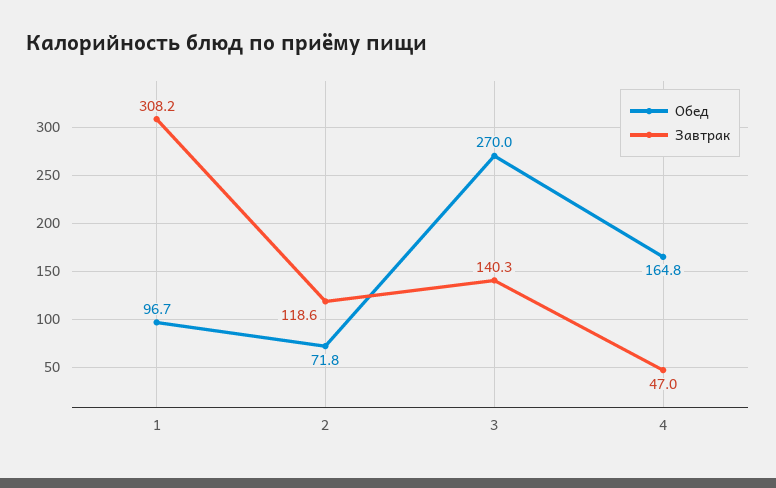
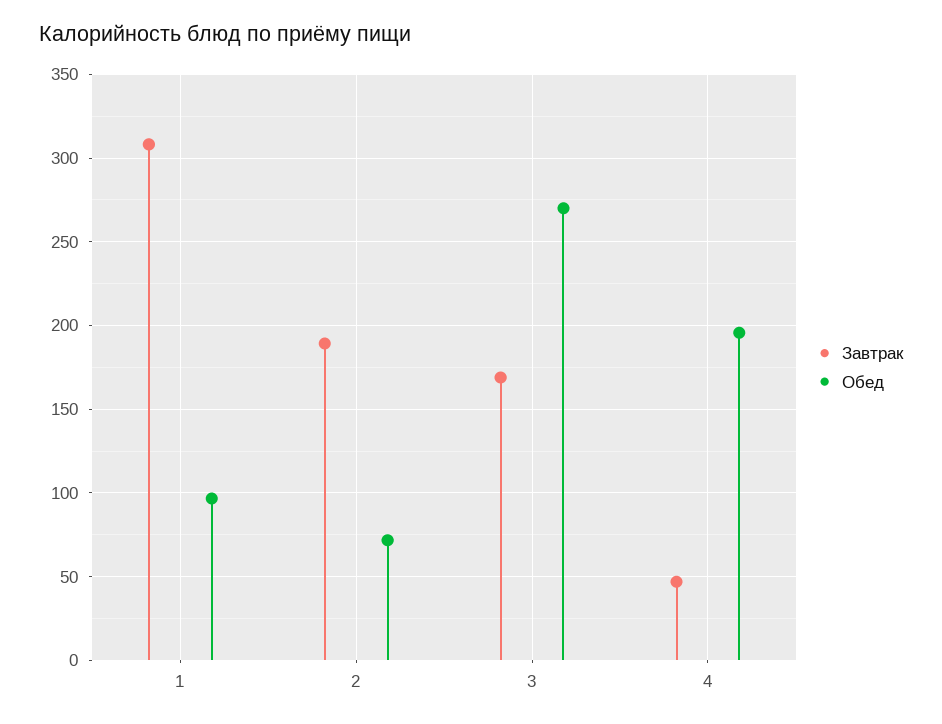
Завтрак, 2: 118.6 -> 190
Завтрак, 3: 140.3 -> 170
Обед, 4: 164.8 -> 195

